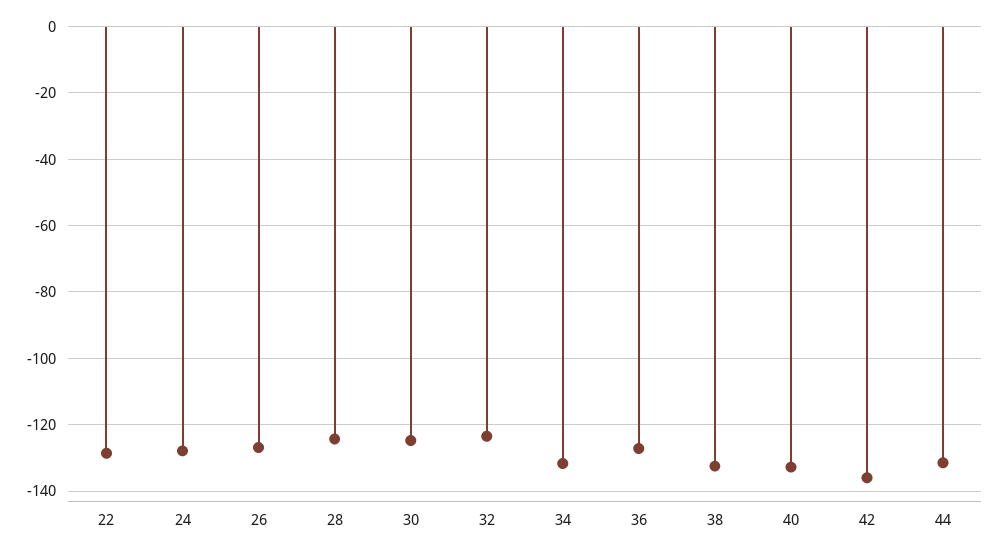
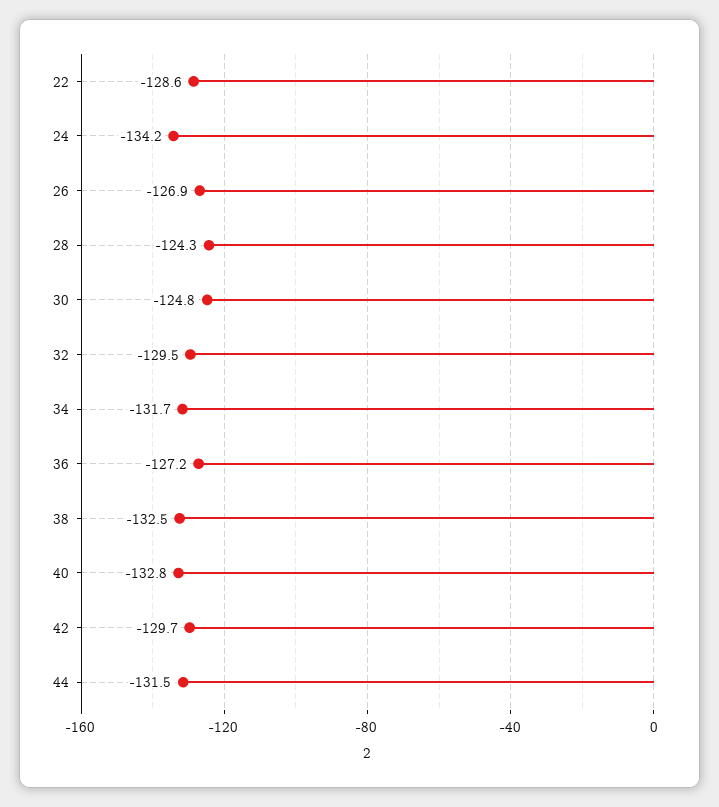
24: -128 -> -134.2
32: -124 -> -129.5
42: -136 -> -129.7

